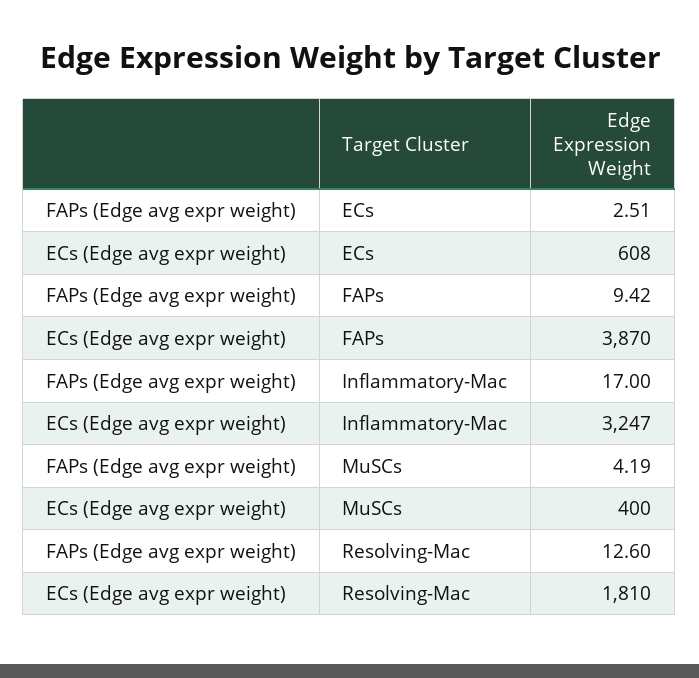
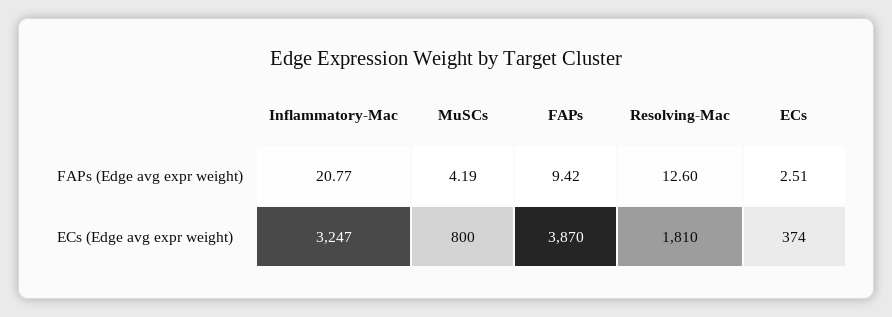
ECs (Edge avg expr weight), ECs: 608 -> 374
FAPs (Edge avg expr weight), Inflammatory-Mac: 17 -> 20.77
ECs (Edge avg expr weight), MuSCs: 400 -> 800

